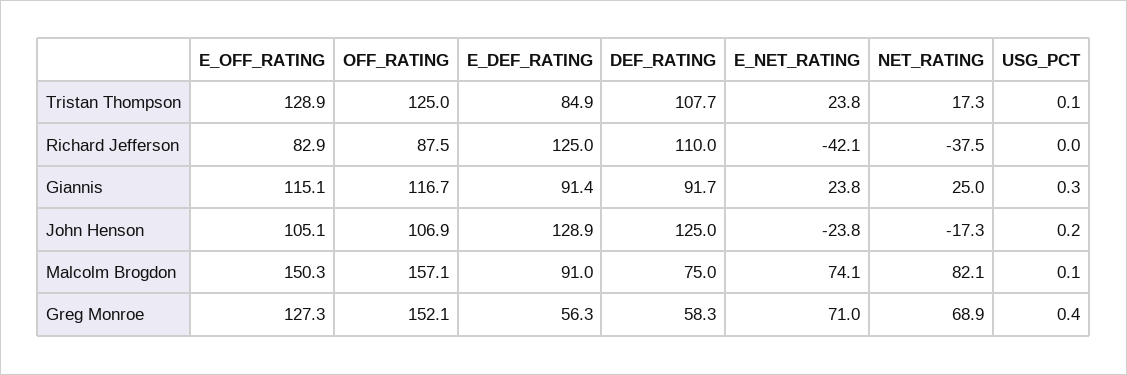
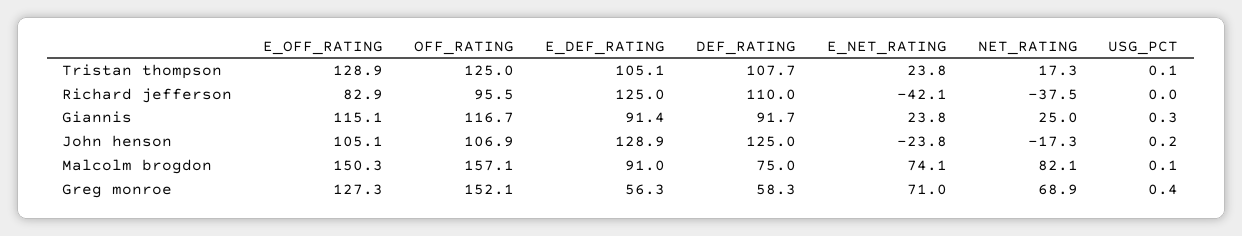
E_DEF_RATING, Tristan Thompson: 84.9 -> 105.1
OFF_RATING, Richard Jefferson: 87.5 -> 95.5

